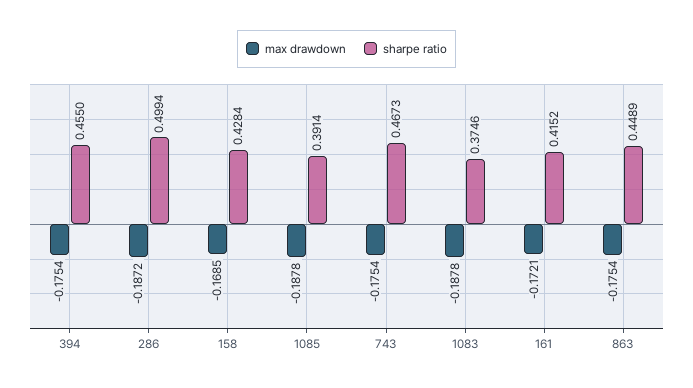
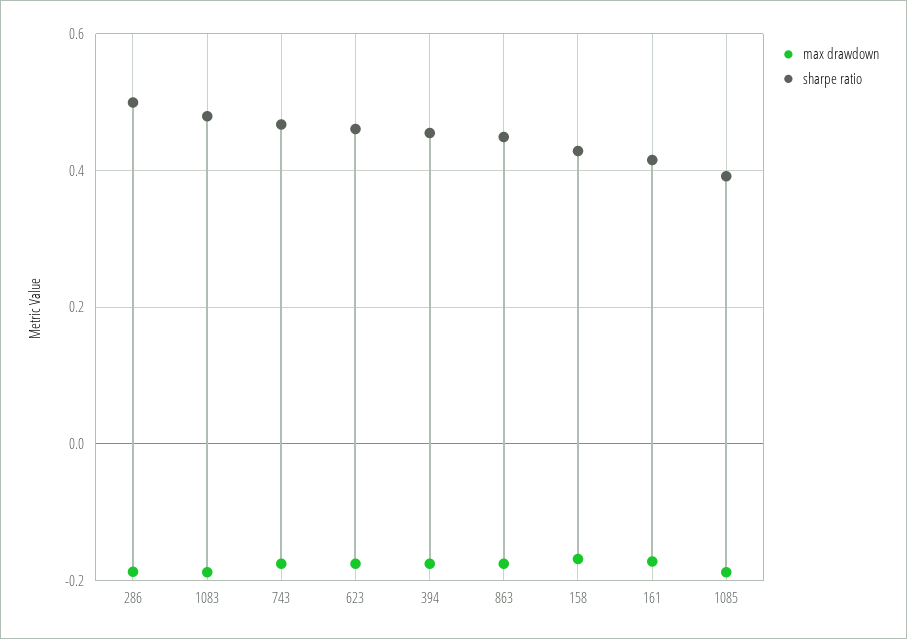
sharpe ratio, 1083: 0.3746 -> 0.48
max drawdown, 623: none -> -0.18
sharpe ratio, 623: none -> 0.46

